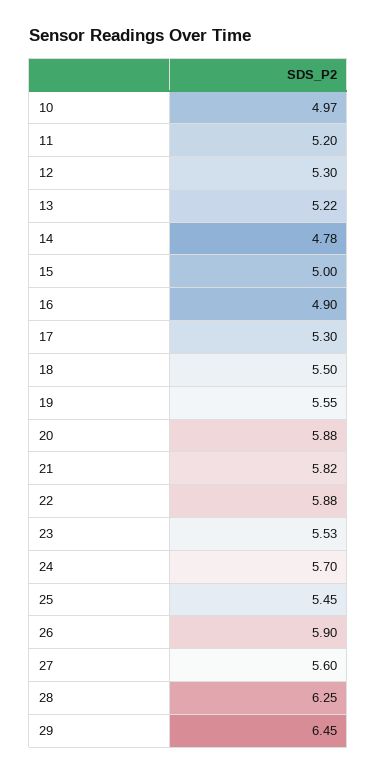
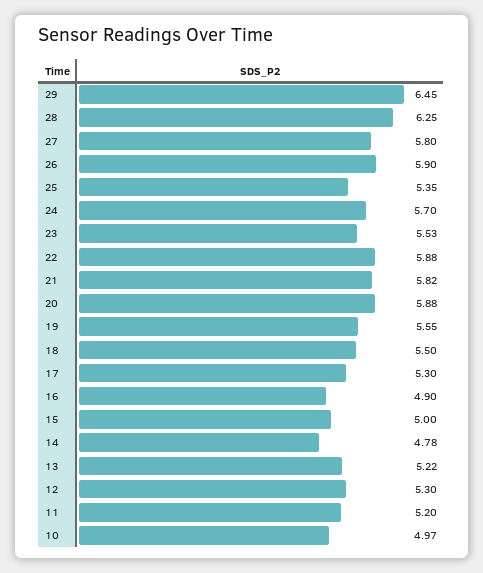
25: 5.45 -> 5.35
27: 5.6 -> 5.8

